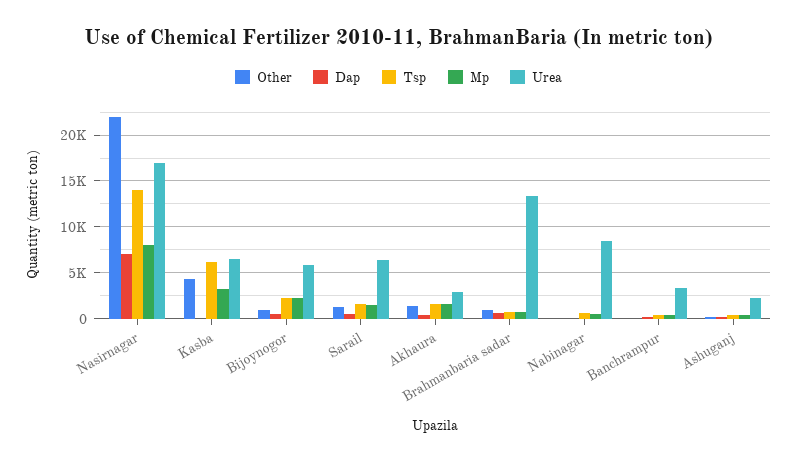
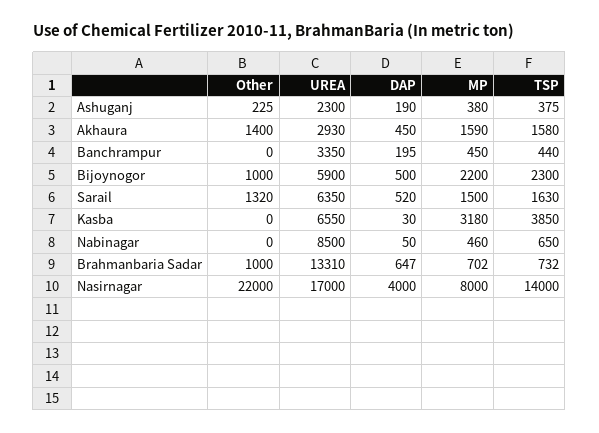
Dap, Nasirnagar: 7000 -> 4000
Other, Kasba: 4000 -> 0
Tsp, Kasba: 6000 -> 3850

